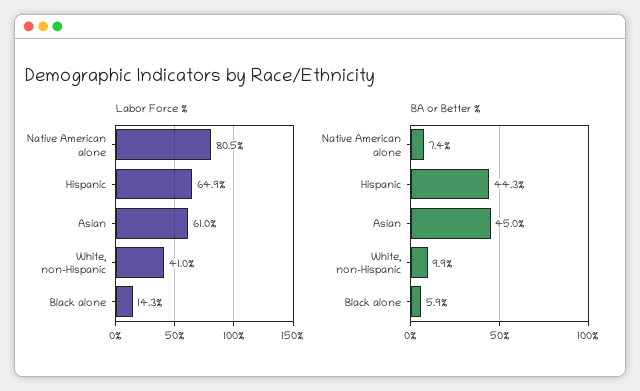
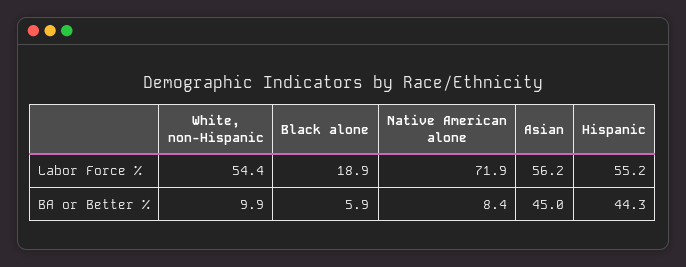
Labor Force %, Native American alone: 80.5 -> 71.9
Labor Force %, Hispanic: 64.9 -> 55.2
Labor Force %, Asian: 61 -> 56.2
Labor Force %, White, non-Hispanic: 41 -> 54.4
Labor Force %, Black alone: 14.3 -> 18.9
BA or Better %, Native American alone: 7.4 -> 8.4

